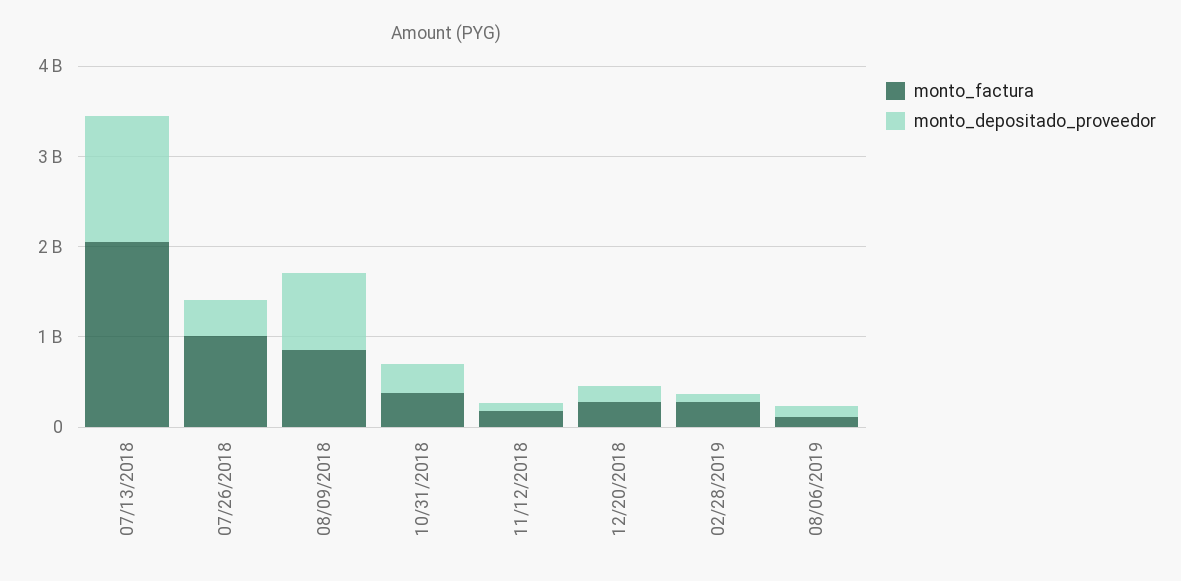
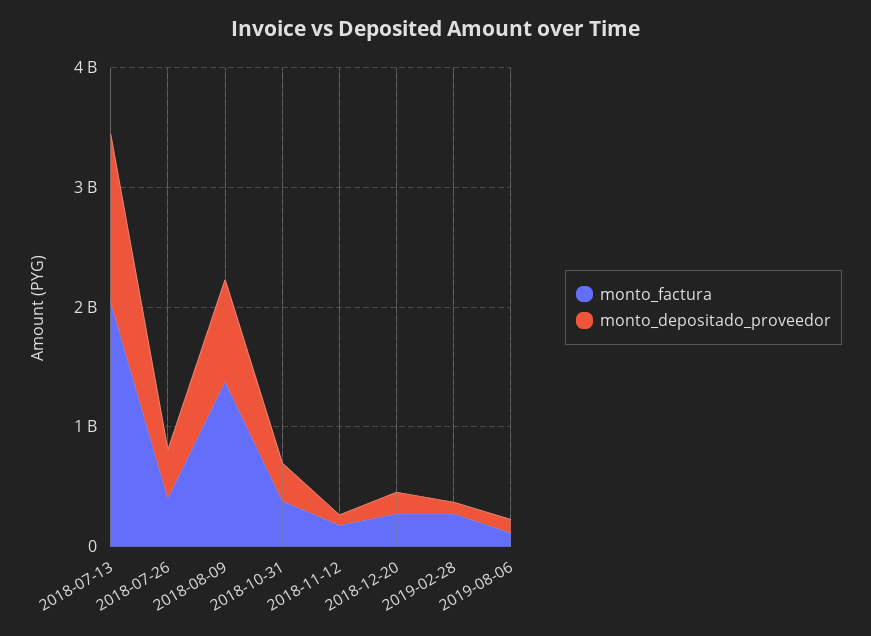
monto_factura, 07/26/2018: 1000000000 -> 400000000
monto_factura, 08/09/2018: 800000000 -> 1400000000

